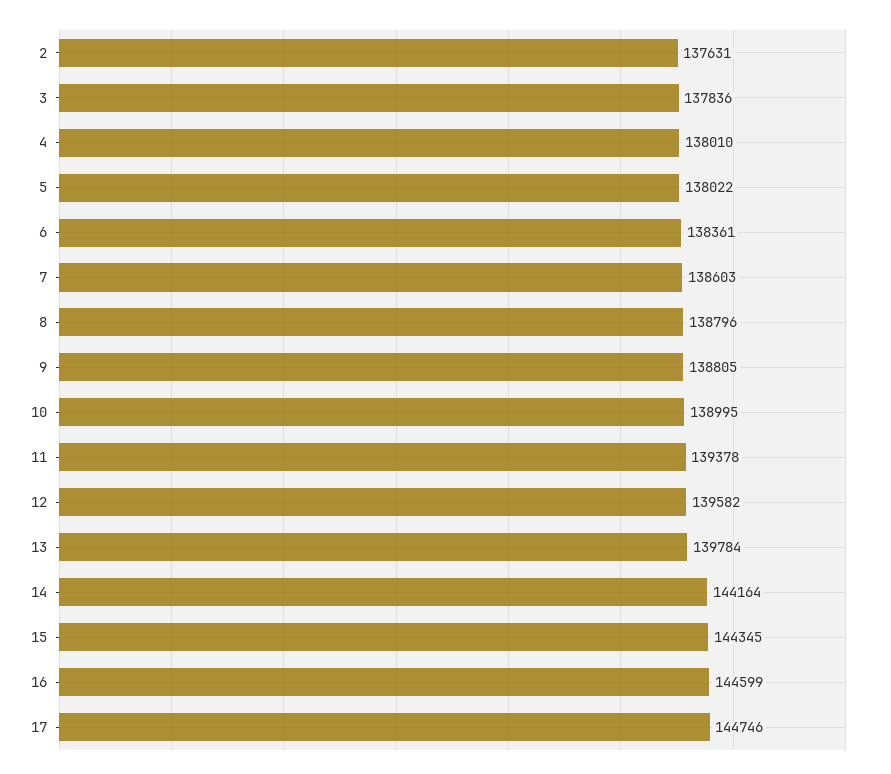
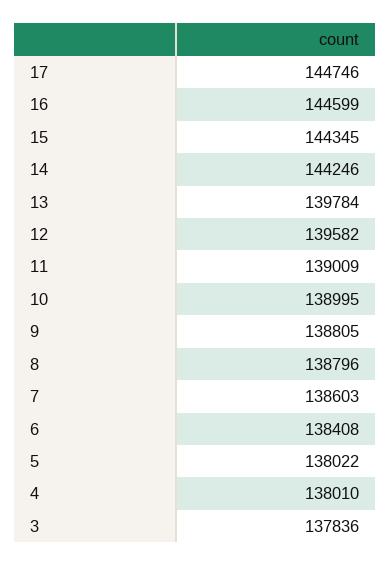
2: 137631 -> none
6: 138361 -> 138408
11: 139378 -> 139009
14: 144164 -> 144246

